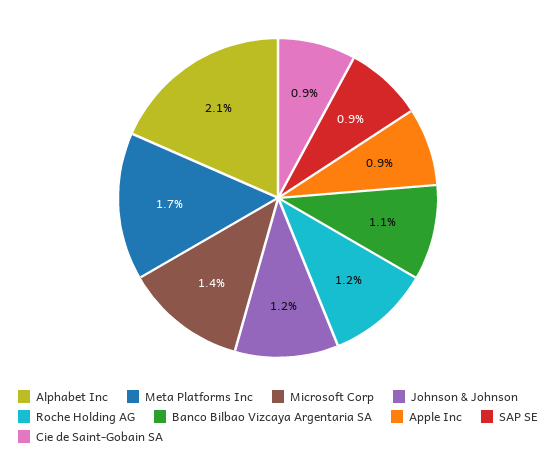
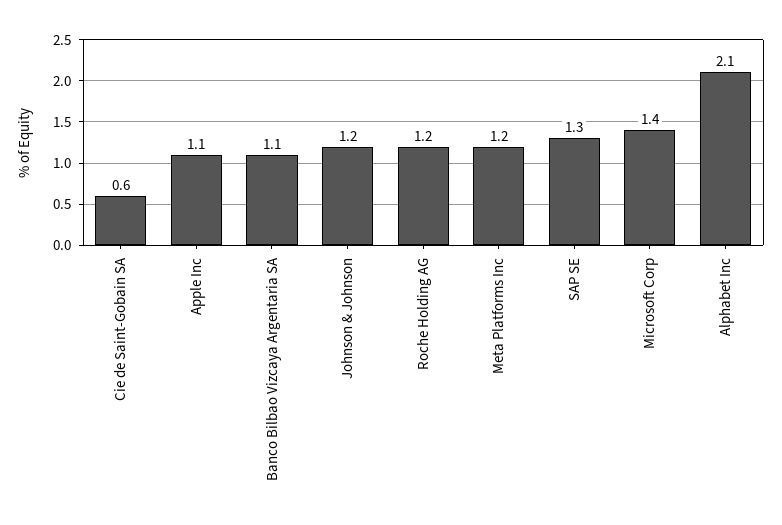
Meta Platforms Inc: 1.7 -> 1.2
Apple Inc: 0.9 -> 1.1
SAP SE: 0.9 -> 1.3
Cie de Saint-Gobain SA: 0.9 -> 0.6

